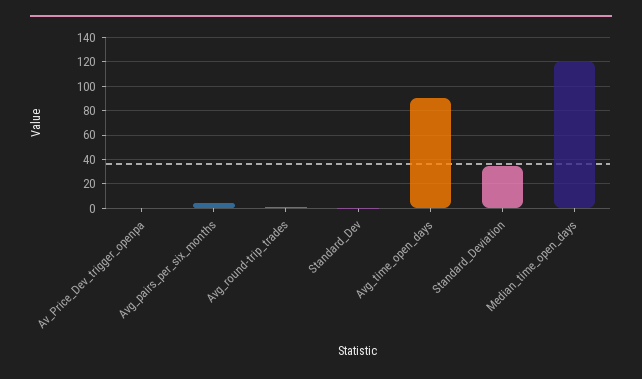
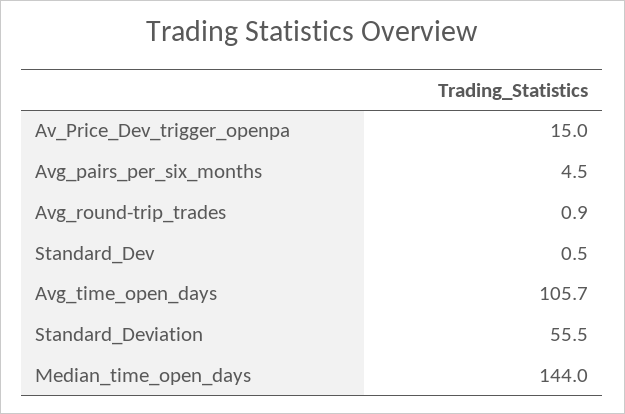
Av_Price_Dev_trigger_openpa: 0 -> 15
Avg_time_open_days: 90 -> 105.7
Standard_Deviation: 35 -> 55.5
Median_time_open_days: 120 -> 144

